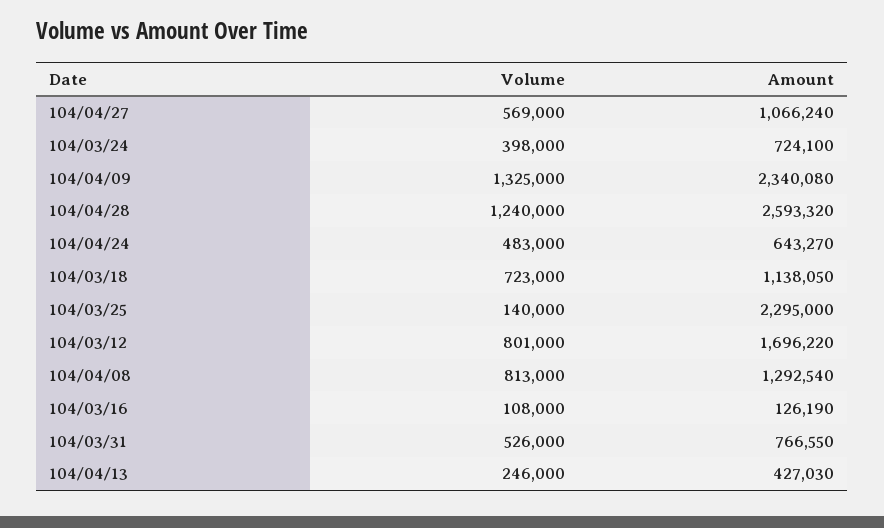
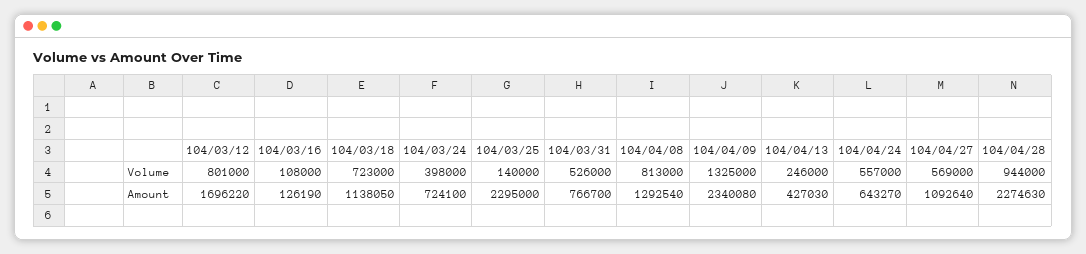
Amount, 104/04/27: 1066240 -> 1092640
Volume, 104/04/28: 1240000 -> 944000
Amount, 104/04/28: 2593320 -> 2274630
Volume, 104/04/24: 483000 -> 557000
Amount, 104/03/31: 766550 -> 766700

